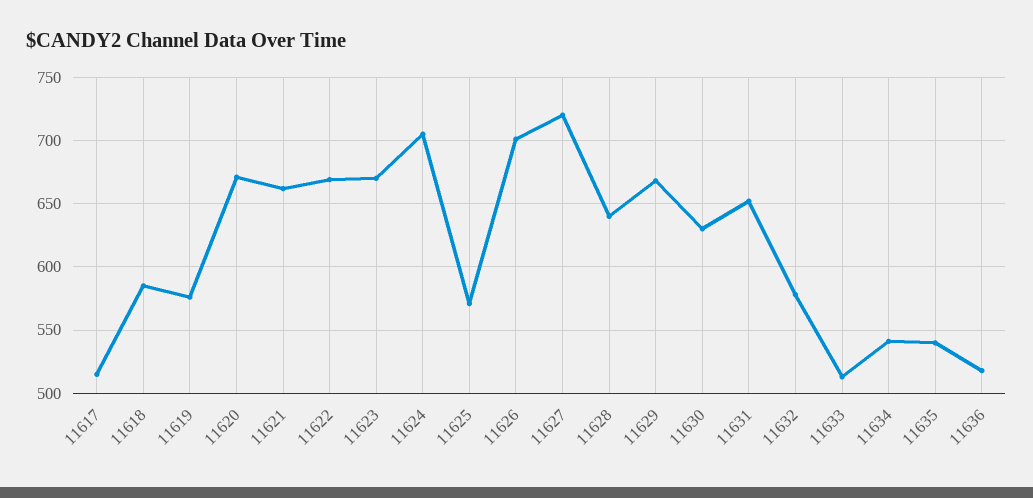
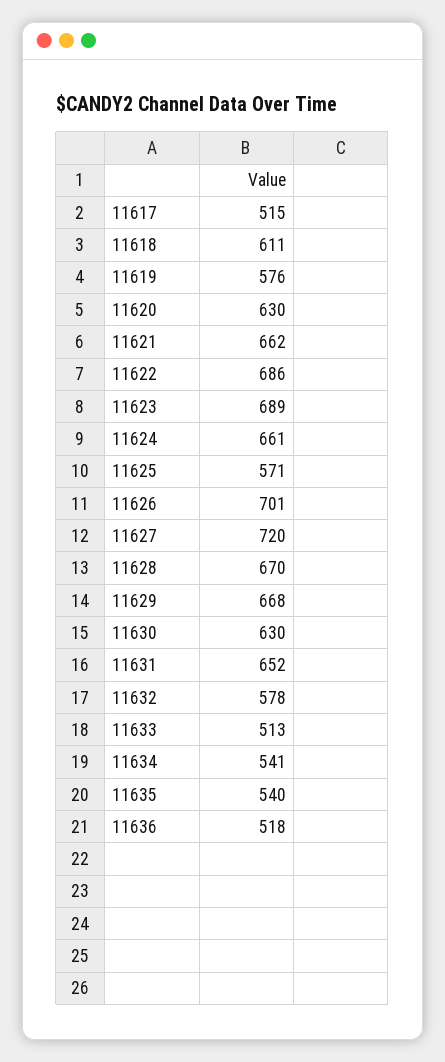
11618: 585 -> 611
11620: 670 -> 630
11622: 670 -> 686
11623: 670 -> 689
11624: 705 -> 661
11628: 640 -> 670

